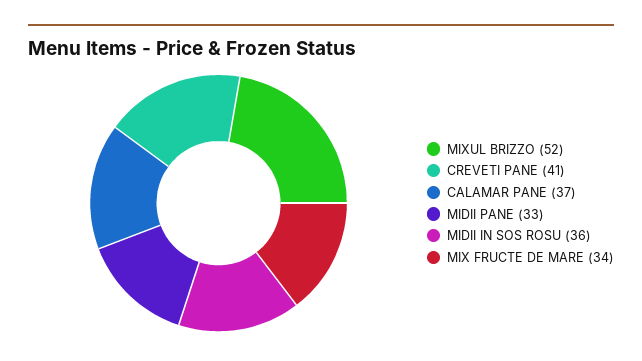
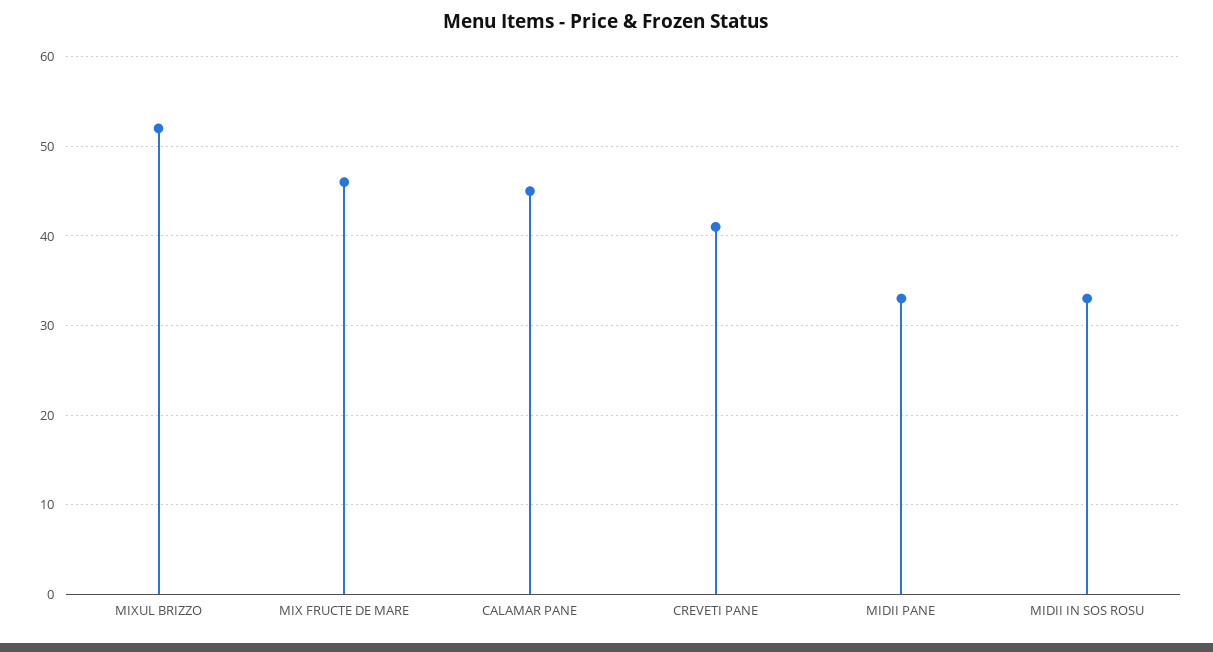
CALAMAR PANE: 37 -> 45
MIDII IN SOS ROSU: 36 -> 33
MIX FRUCTE DE MARE: 34 -> 46

